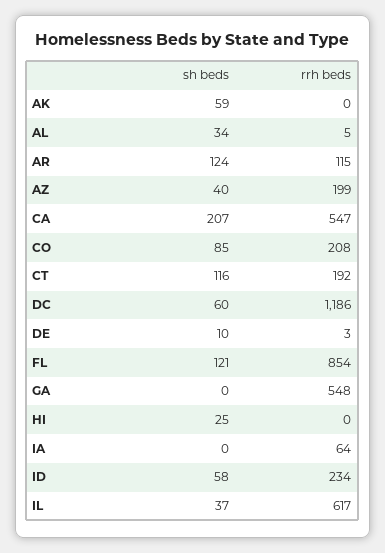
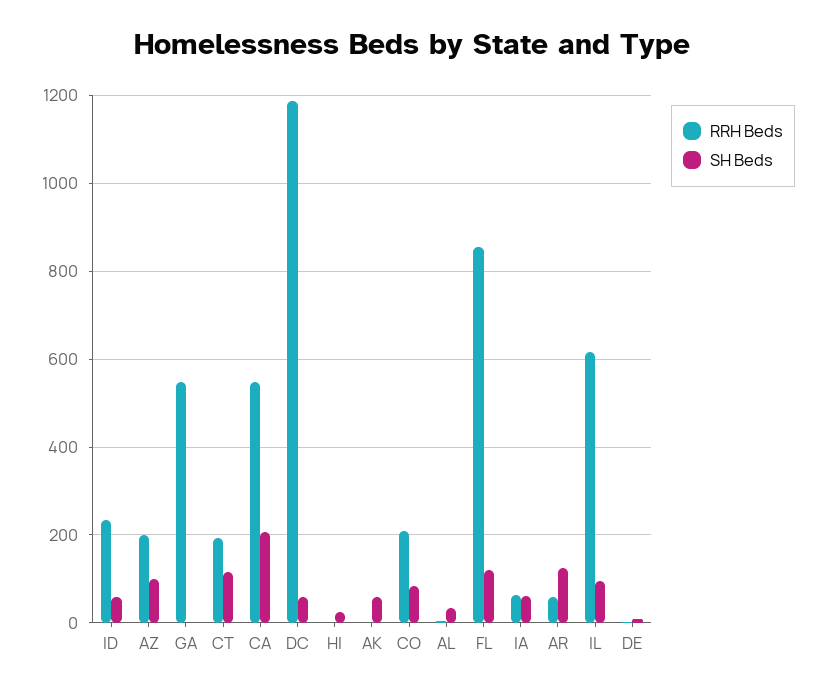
rrh beds, AR: 115 -> 60
sh beds, AZ: 40 -> 100
sh beds, IA: 0 -> 60
sh beds, IL: 37 -> 100

